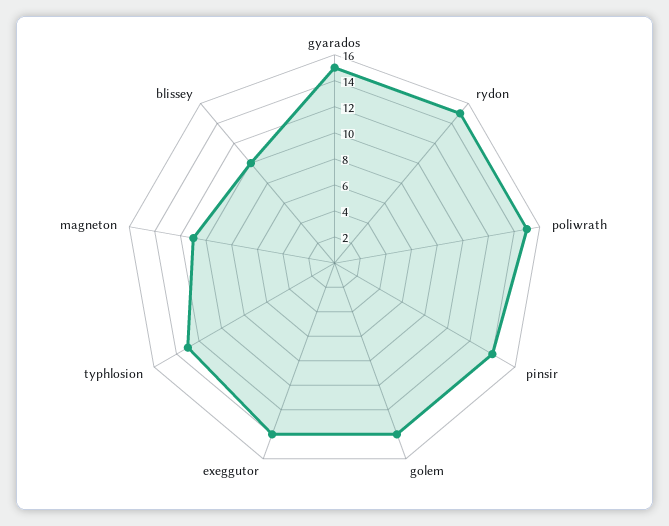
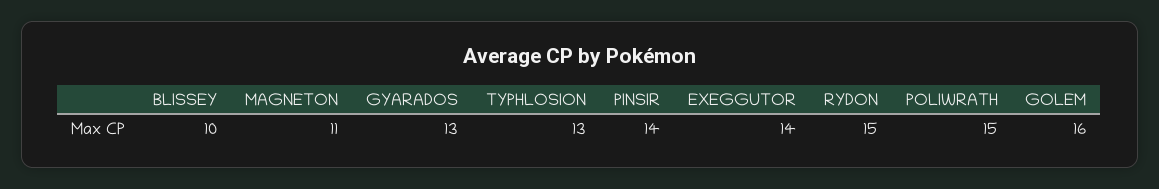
gyarados: 15 -> 13
golem: 14 -> 16

